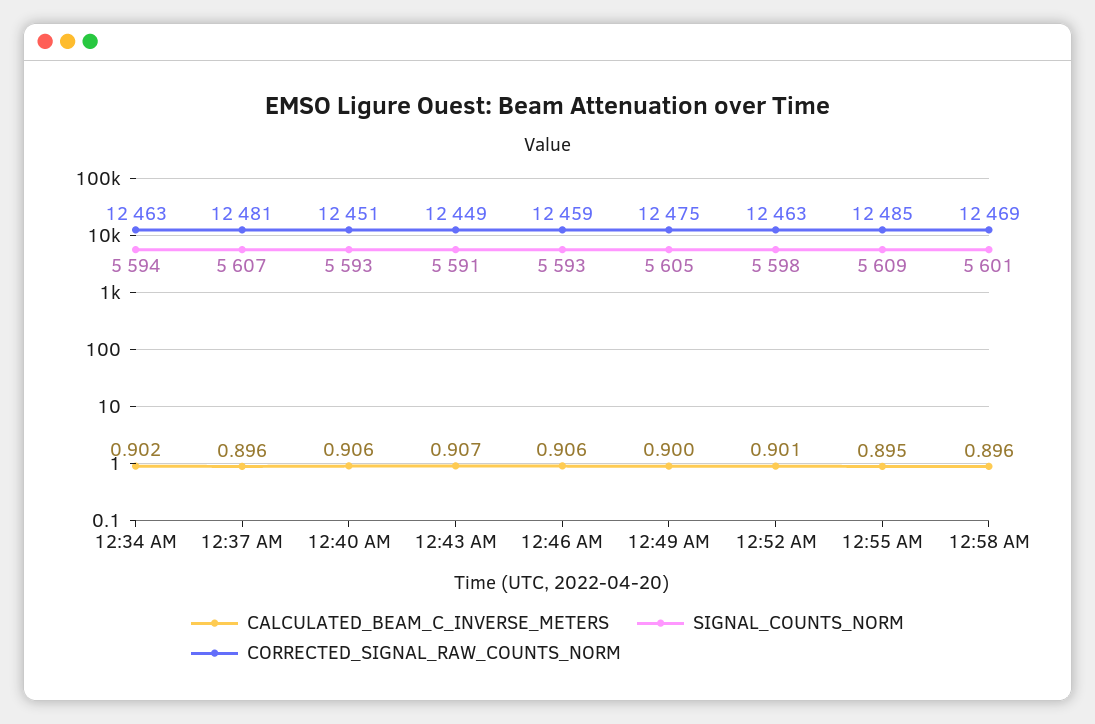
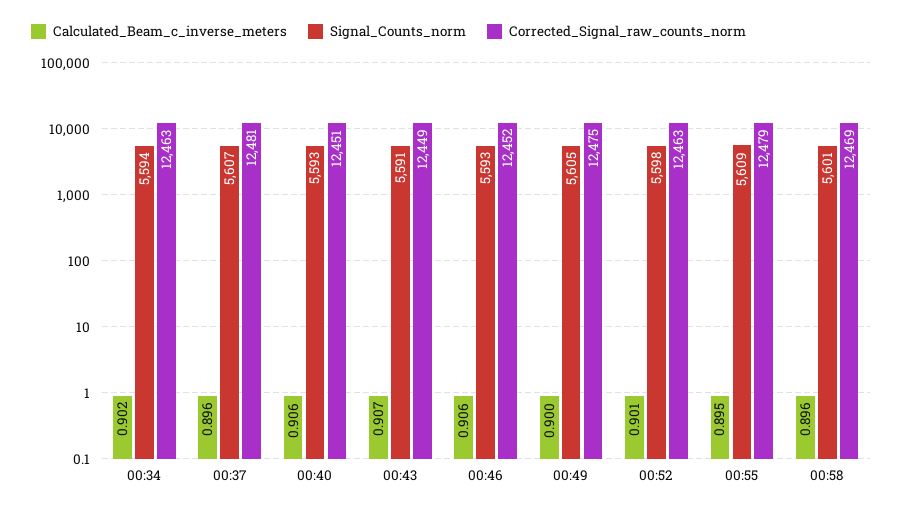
CORRECTED_SIGNAL_RAW_COUNTS_NORM, 12:46 AM: 12459 -> 12452
CORRECTED_SIGNAL_RAW_COUNTS_NORM, 12:55 AM: 12485 -> 12479

